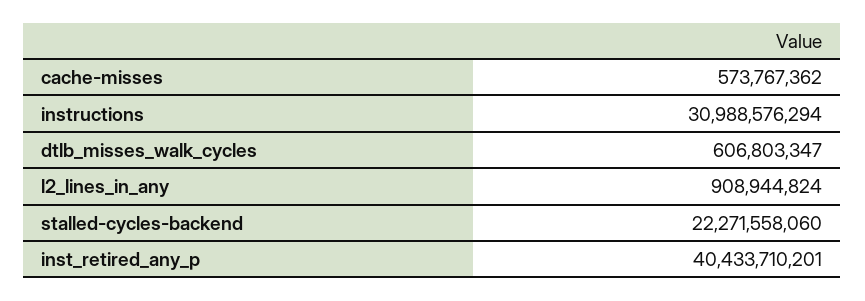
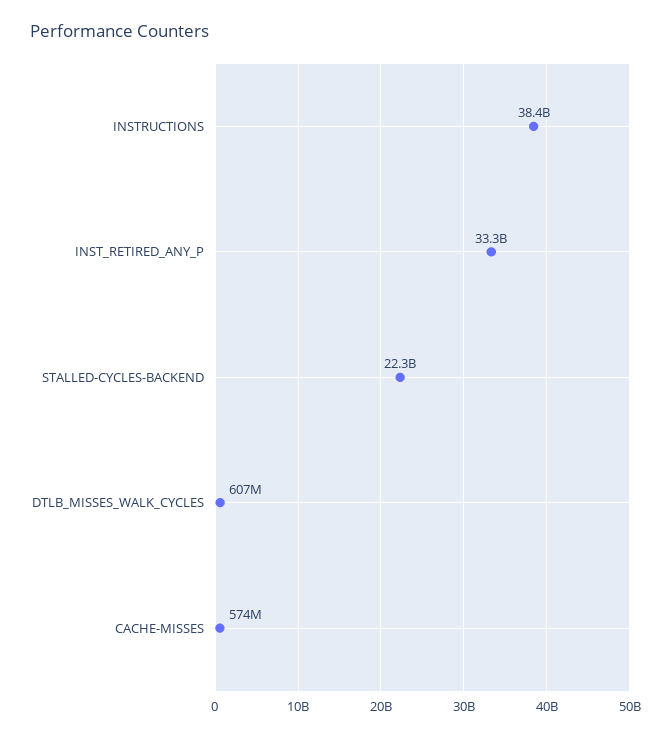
instructions: 30988576294 -> 38400000000
l2_lines_in_any: 908944824 -> none
inst_retired_any_p: 40433710201 -> 33300000000

